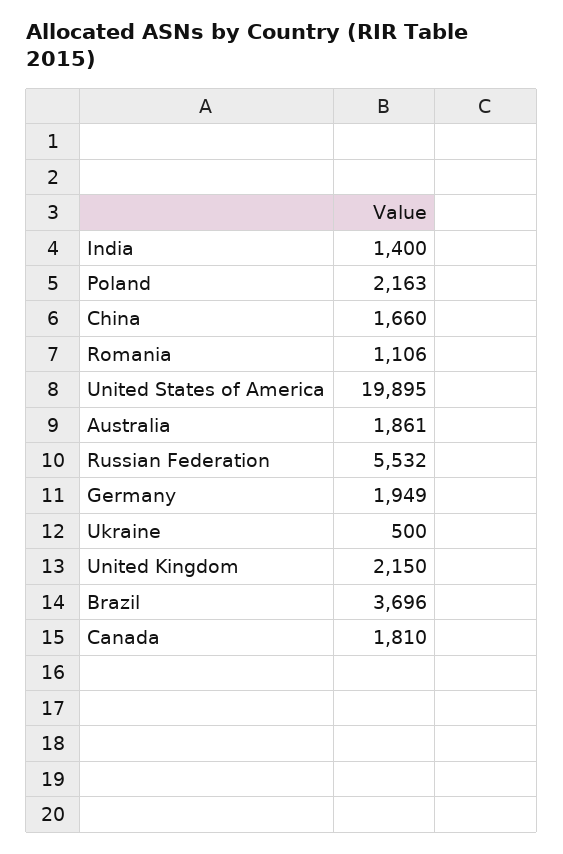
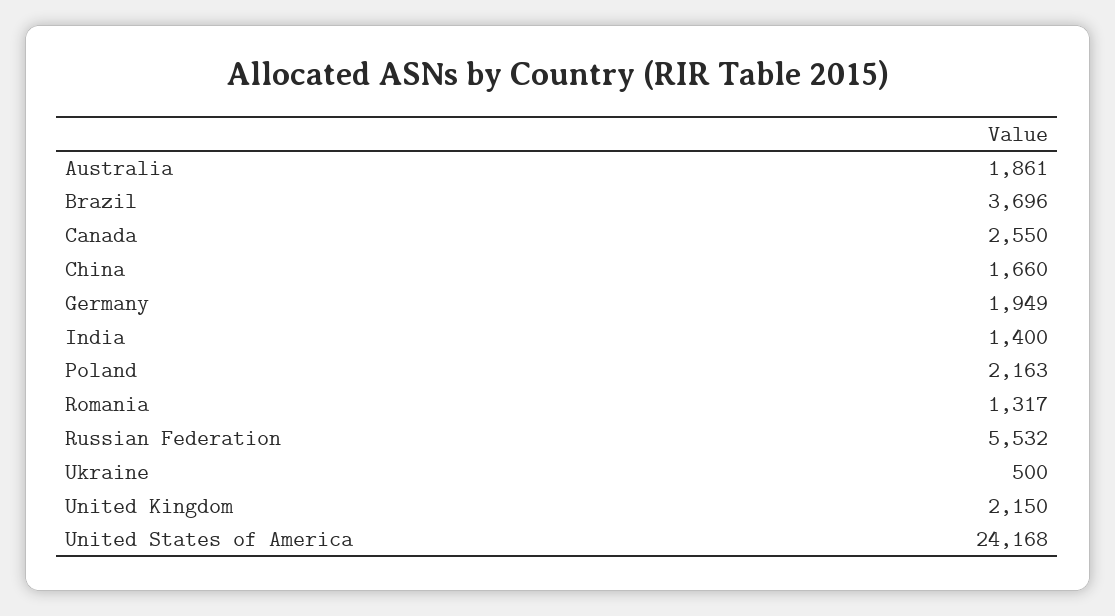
Romania: 1106 -> 1317
United States of America: 19895 -> 24168
Canada: 1810 -> 2550

